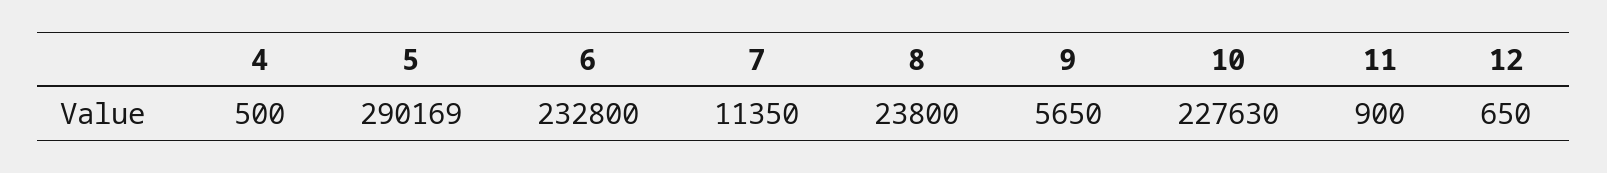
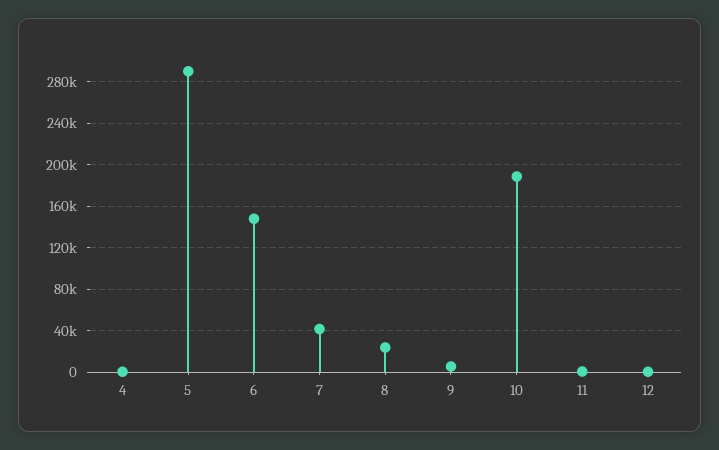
6: 232800 -> 150000
7: 11350 -> 40000
10: 227630 -> 190000

